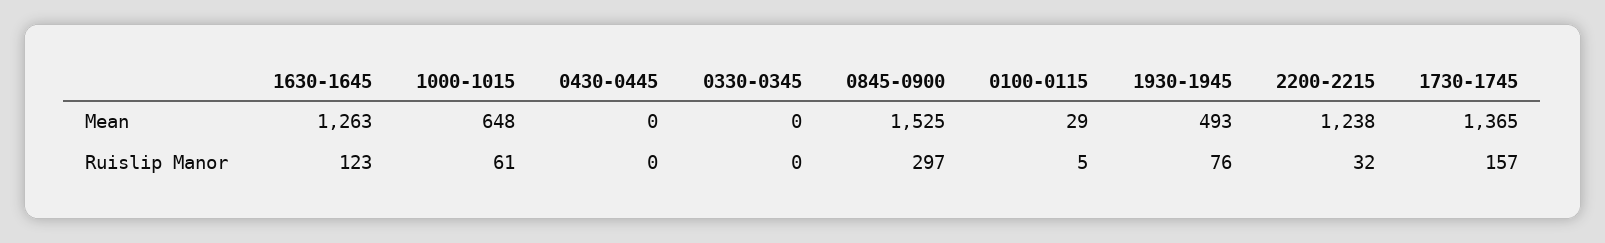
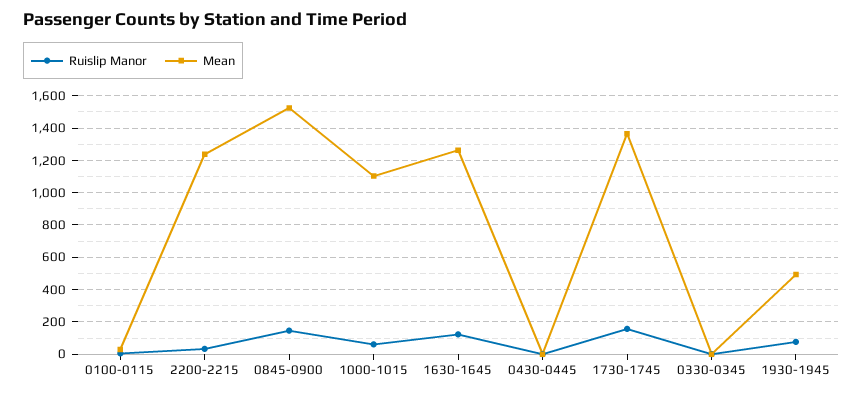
Mean, 1000-1015: 648 -> 1100
Ruislip Manor, 0845-0900: 297 -> 150

